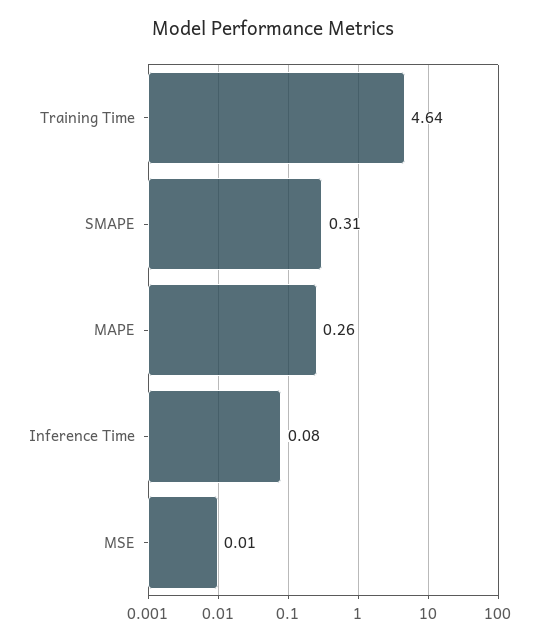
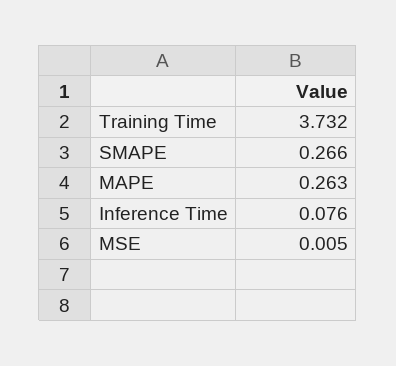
Training Time: 4.64 -> 3.732
SMAPE: 0.31 -> 0.266

